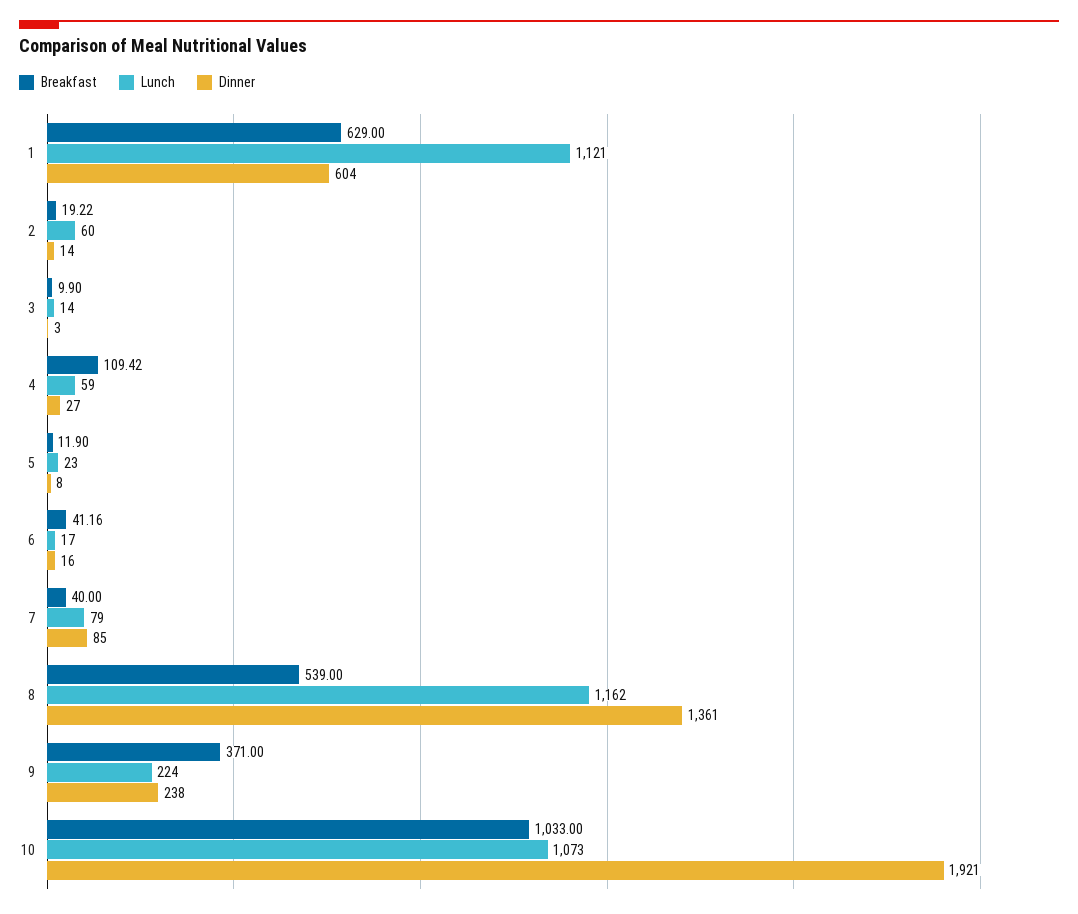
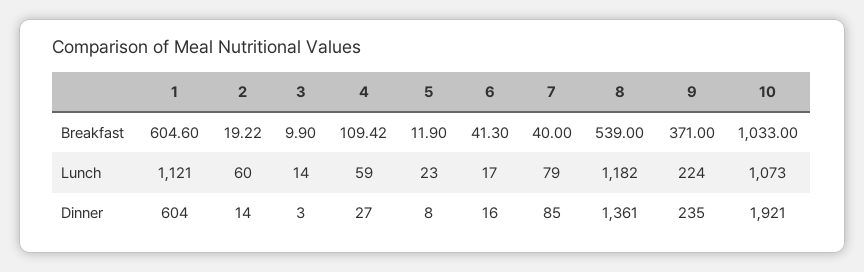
Breakfast, 1: 629 -> 604.6
Breakfast, 6: 41.16 -> 41.3
Lunch, 8: 1162 -> 1182
Dinner, 9: 238 -> 235

